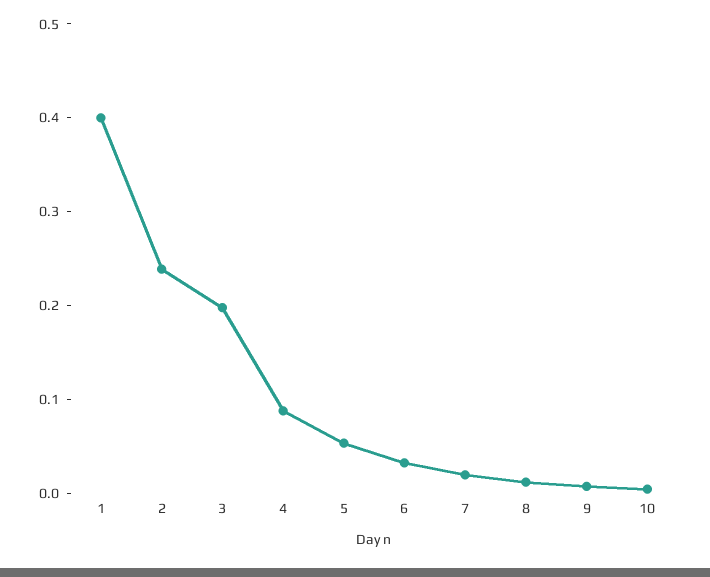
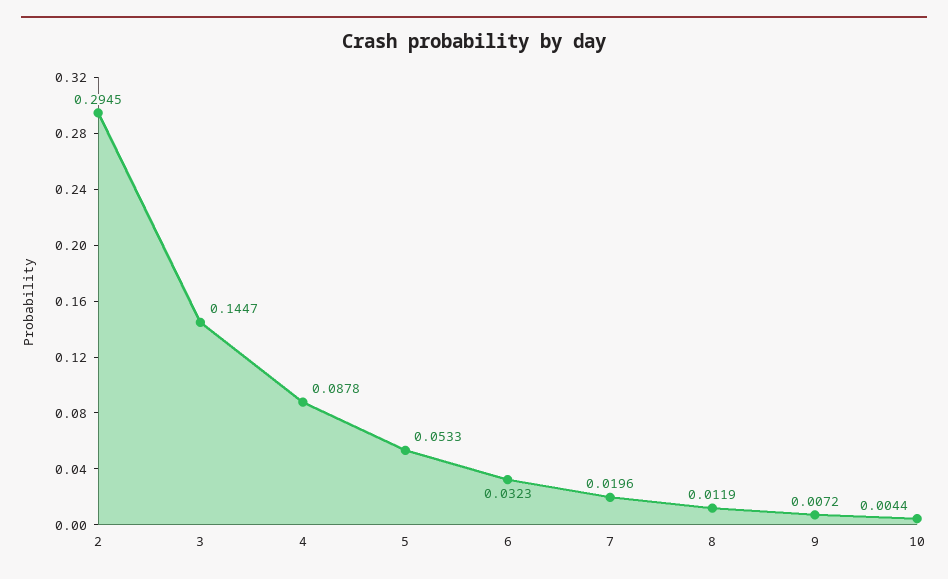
1: 0.4 -> none
2: 0.24 -> 0.2945
3: 0.2 -> 0.1447

